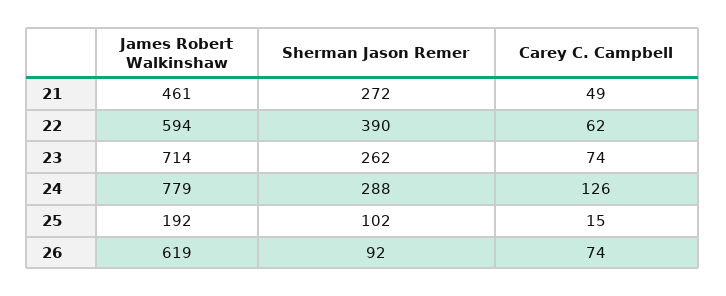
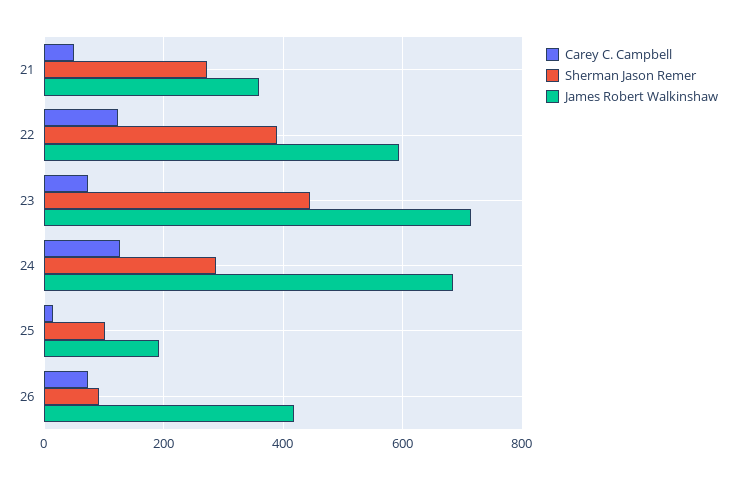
James Robert Walkinshaw, 21: 461 -> 360
Carey C. Campbell, 22: 62 -> 120
Sherman Jason Remer, 23: 262 -> 440
James Robert Walkinshaw, 24: 779 -> 680
James Robert Walkinshaw, 26: 619 -> 420

